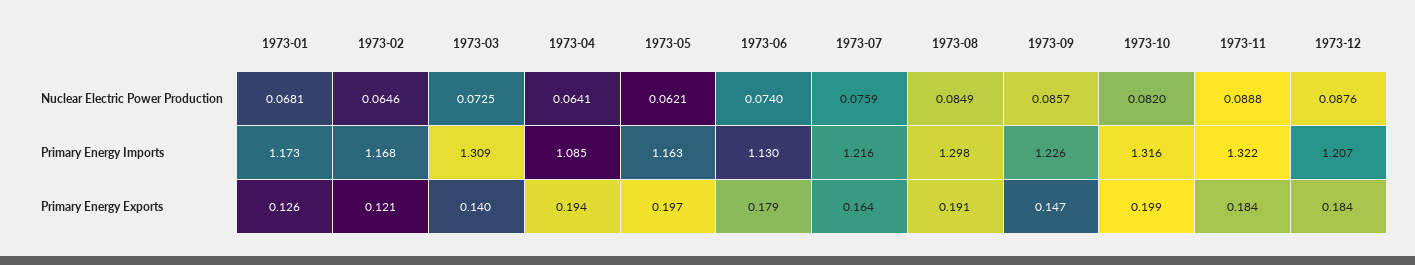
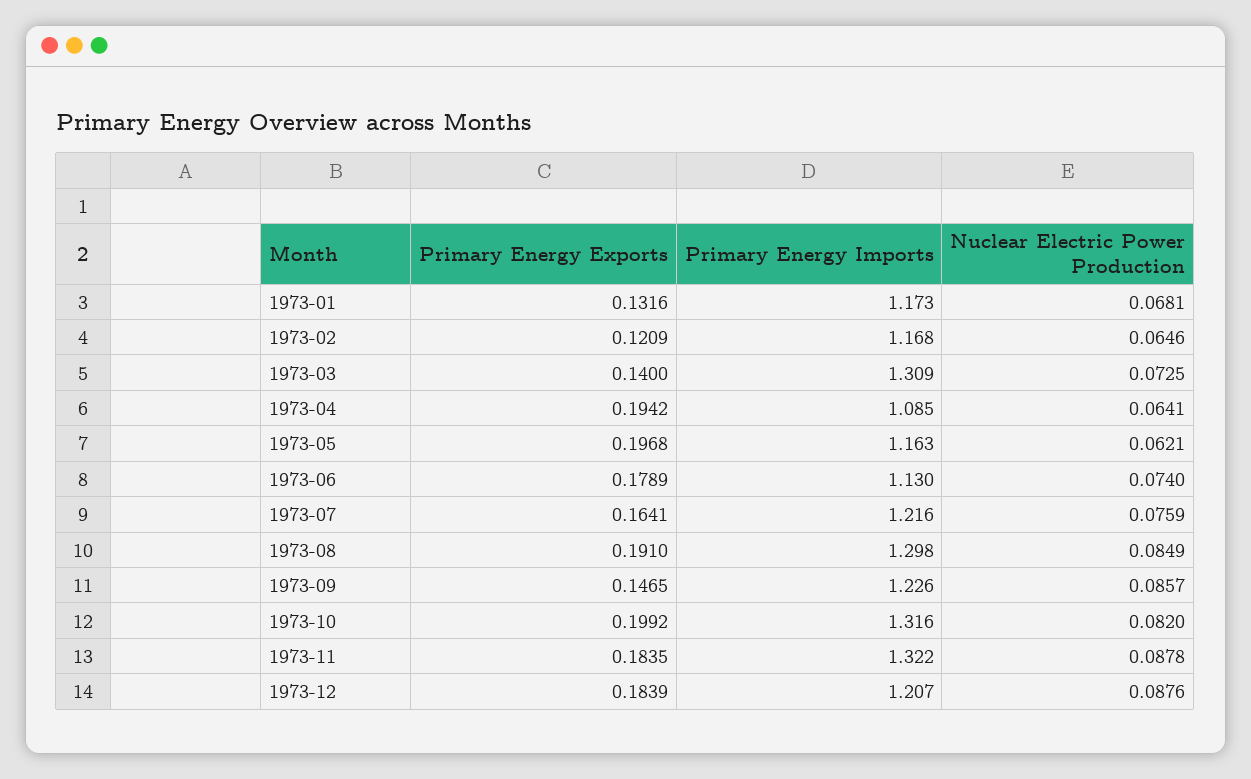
1973-11, Nuclear Electric Power Production: 0.0888 -> 0.0878
1973-01, Primary Energy Exports: 0.126 -> 0.1316

